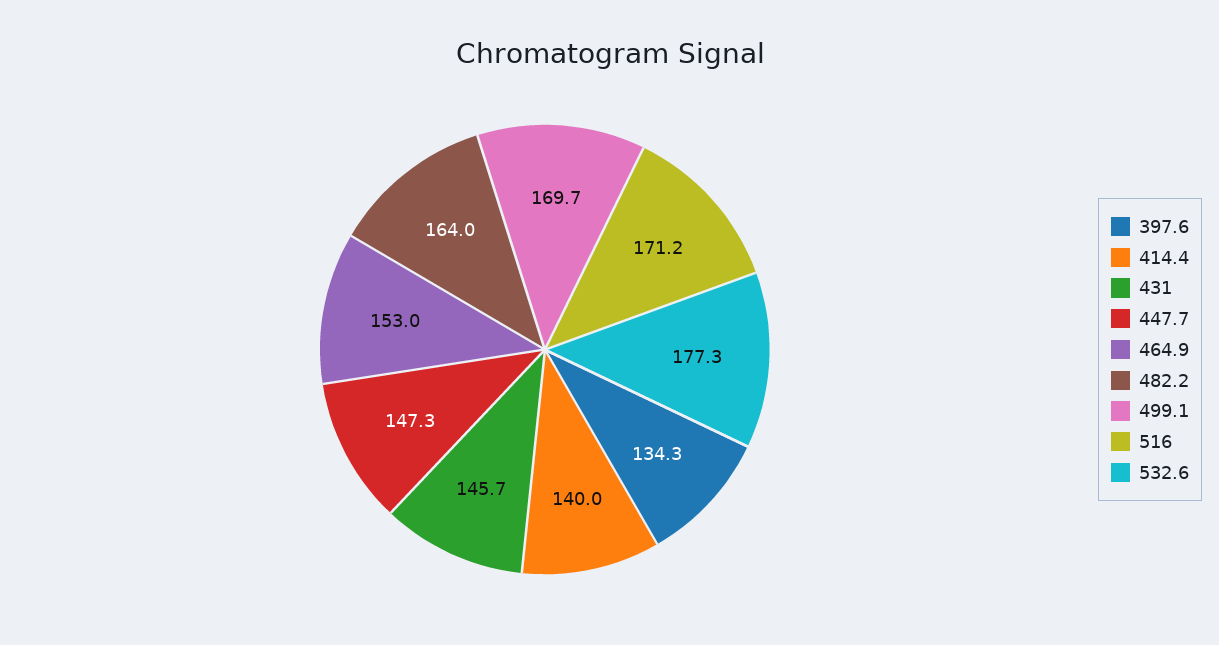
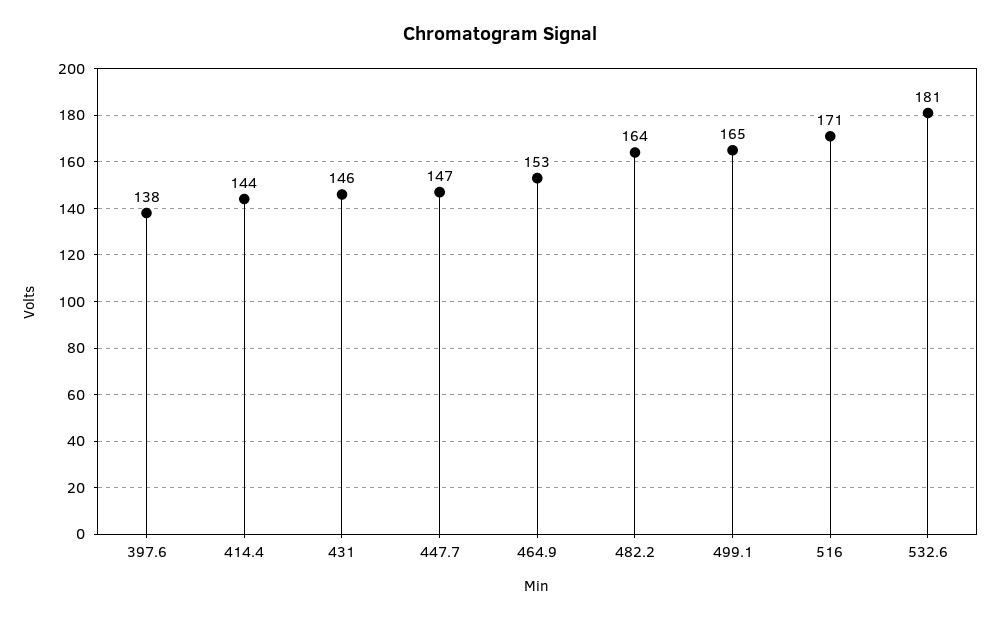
397.6: 134.3 -> 138
414.4: 140 -> 144
499.1: 169.7 -> 165
532.6: 177.3 -> 181

